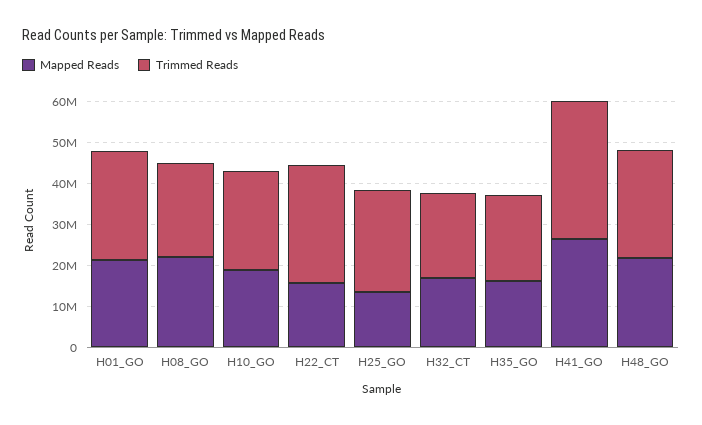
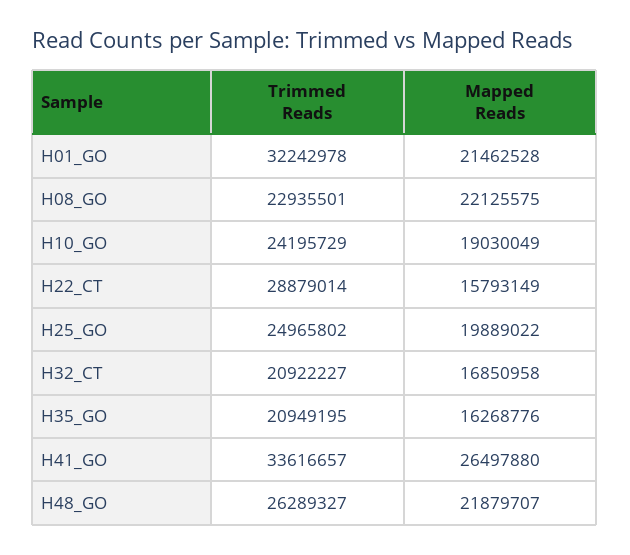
Trimmed Reads, H01_GO: 26000000 -> 32242978
Mapped Reads, H25_GO: 14000000 -> 19889022

